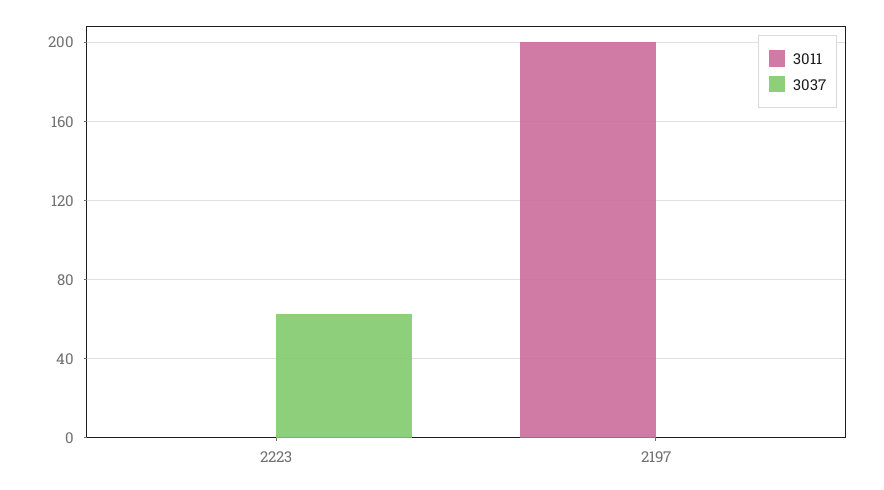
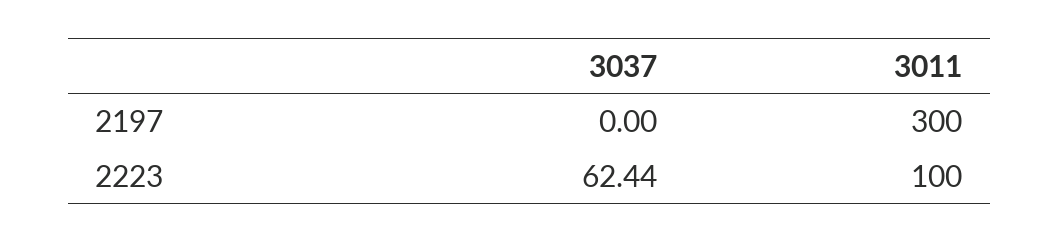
3011, 2223: 0 -> 100
3011, 2197: 200 -> 300

